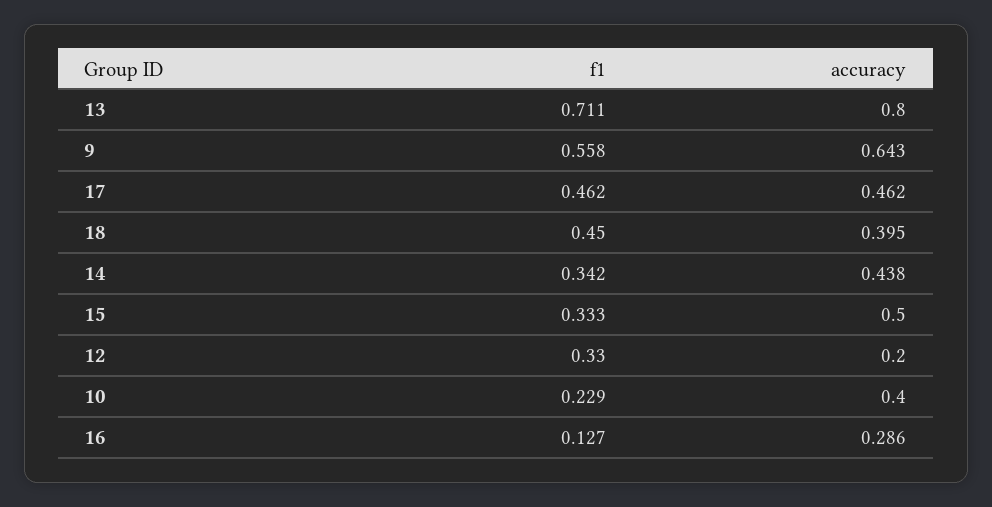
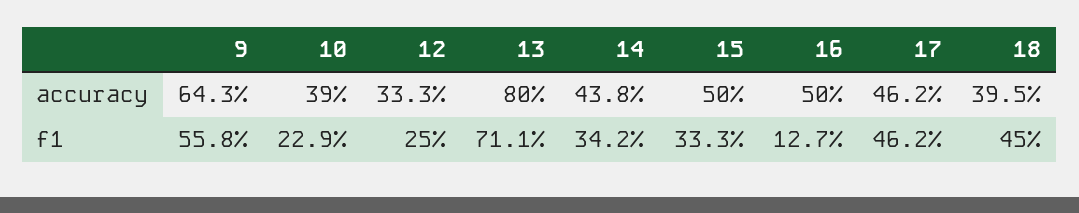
f1, 12: 0.33 -> 0.25
accuracy, 12: 0.2 -> 0.333
accuracy, 10: 0.4 -> 0.39
accuracy, 16: 0.286 -> 0.5

